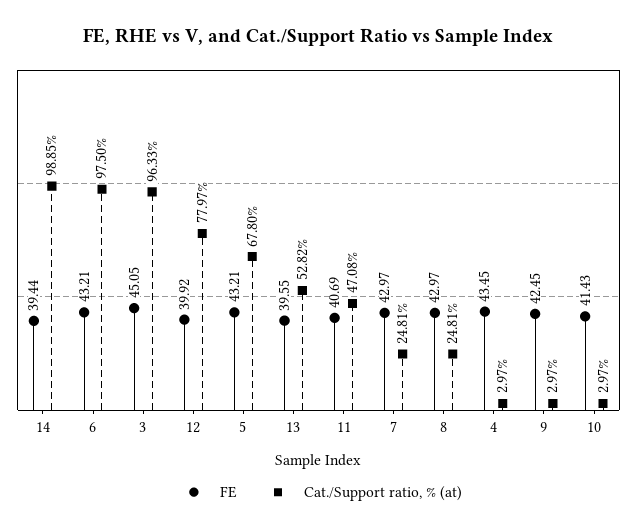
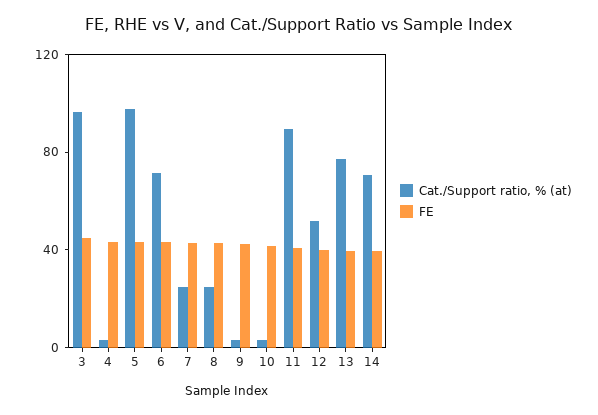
Cat./Support ratio, % (at), 14: 98.85 -> 70
Cat./Support ratio, % (at), 6: 97.5 -> 70
Cat./Support ratio, % (at), 12: 77.97 -> 50
Cat./Support ratio, % (at), 5: 67.8 -> 100
Cat./Support ratio, % (at), 13: 52.82 -> 80
Cat./Support ratio, % (at), 11: 47.08 -> 90

